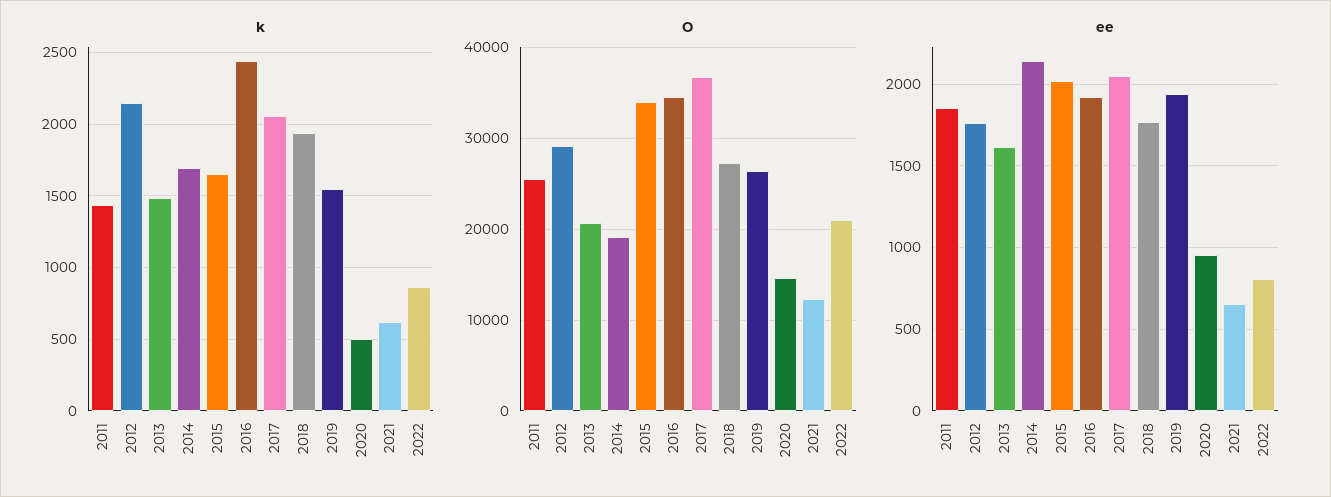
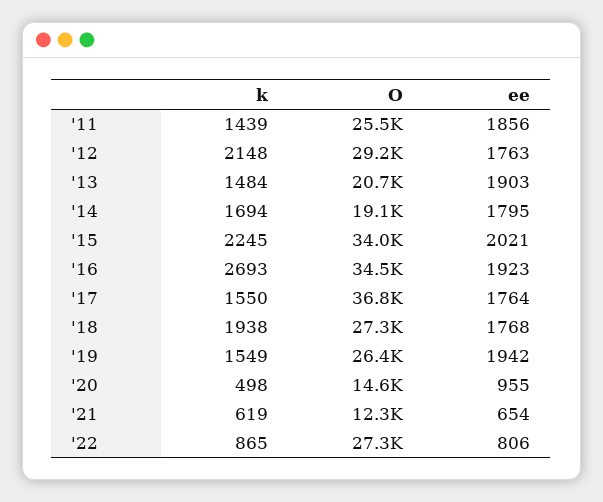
k, 2015: 1650 -> 2245
k, 2016: 2450 -> 2693
k, 2017: 2050 -> 1550
O, 2022: 21000 -> 27300
ee, 2013: 1600 -> 1903
ee, 2014: 2150 -> 1795
ee, 2017: 2050 -> 1764

